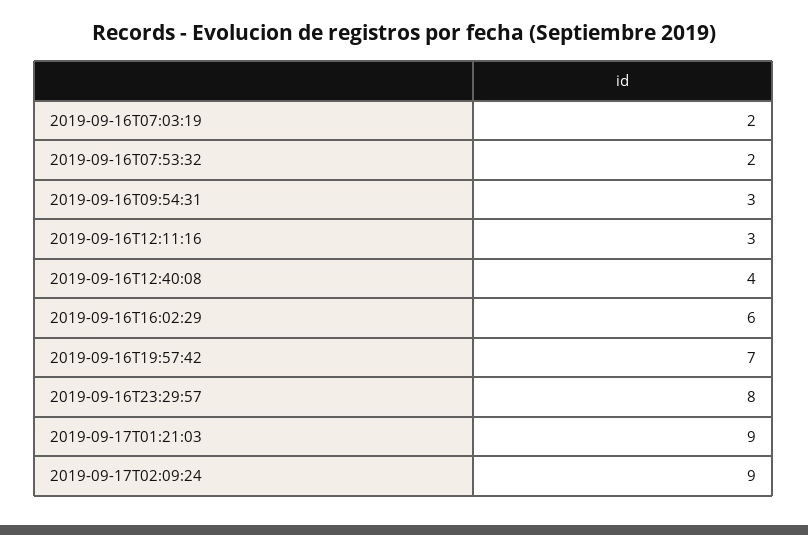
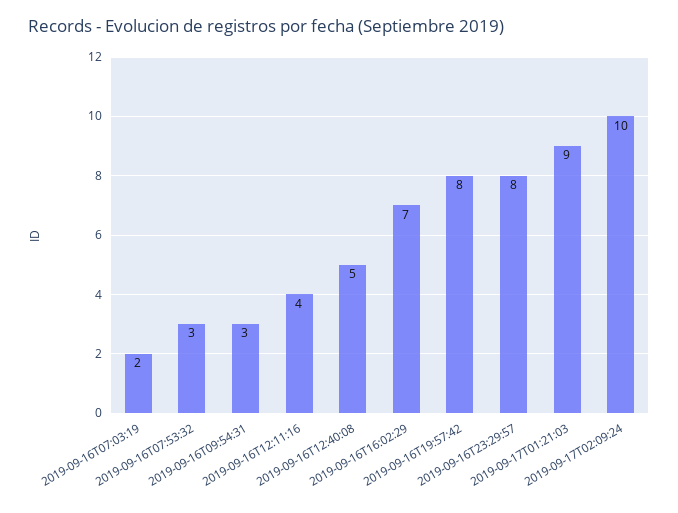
2019-09-16T07:53:32: 2 -> 3
2019-09-16T12:11:16: 3 -> 4
2019-09-16T12:40:08: 4 -> 5
2019-09-16T16:02:29: 6 -> 7
2019-09-16T19:57:42: 7 -> 8
2019-09-17T02:09:24: 9 -> 10

